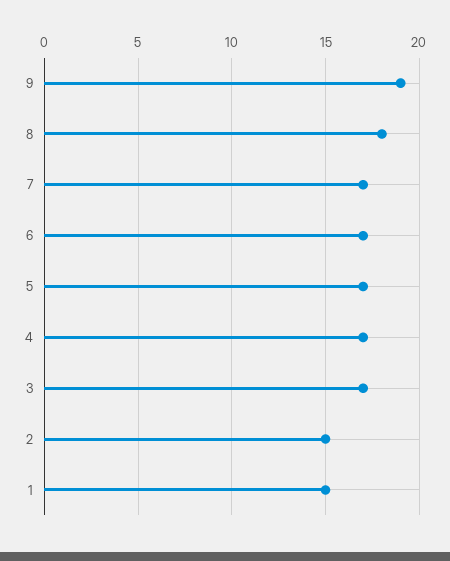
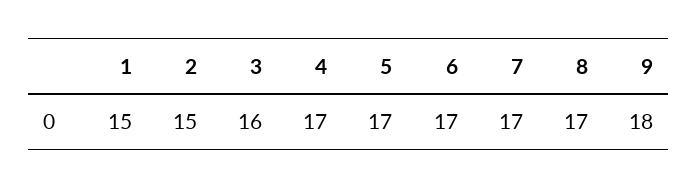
9: 19 -> 18
8: 18 -> 17
3: 17 -> 16

